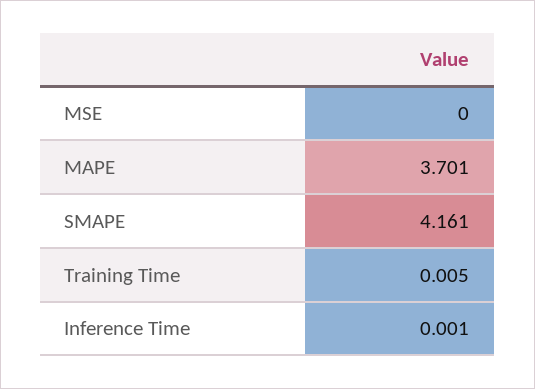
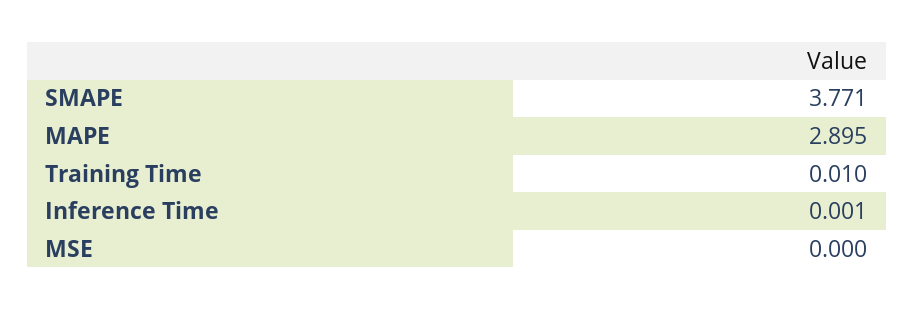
MAPE: 3.701 -> 2.895
SMAPE: 4.161 -> 3.771
Training Time: 0.005 -> 0.01

